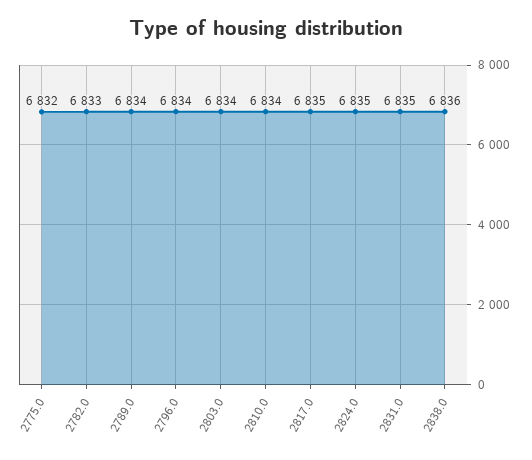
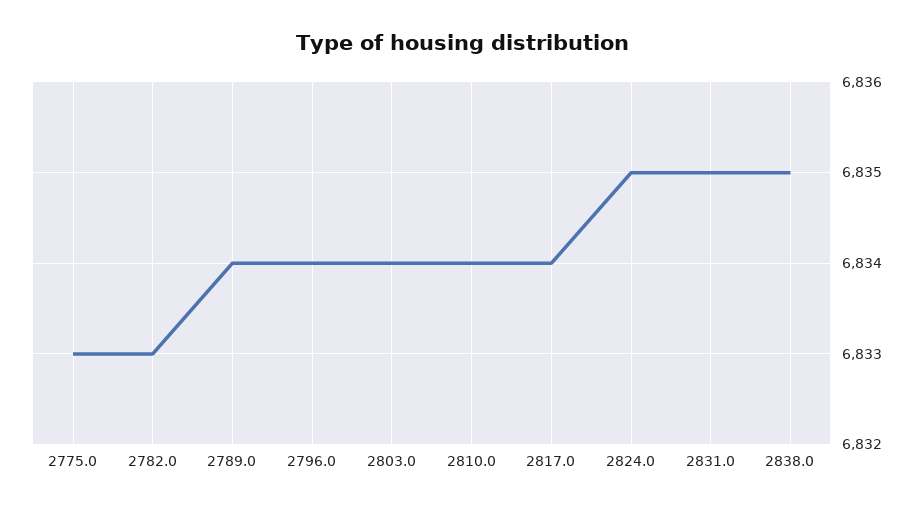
2775.0: 6832 -> 6833
2817.0: 6835 -> 6834
2838.0: 6836 -> 6835

